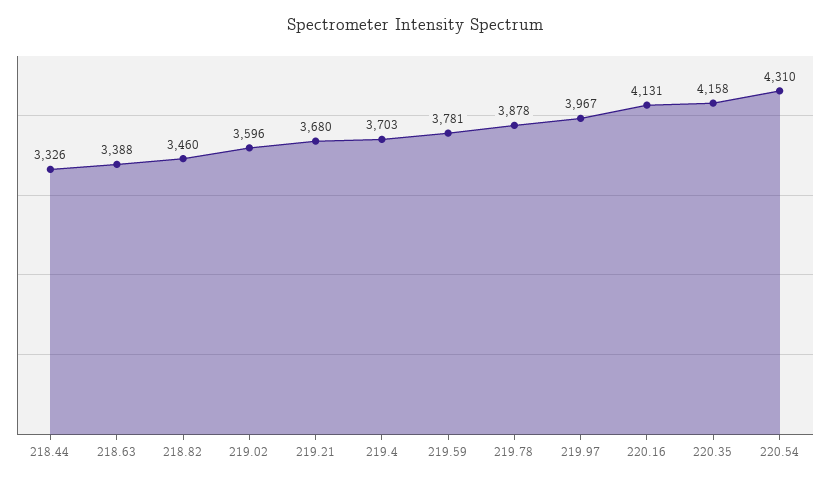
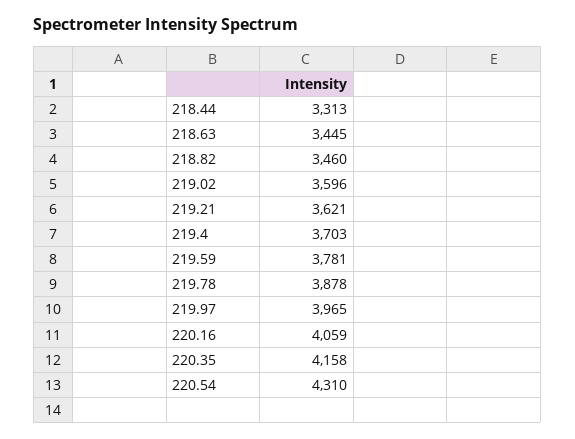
218.44: 3326 -> 3313
218.63: 3388 -> 3445
219.21: 3680 -> 3621
219.97: 3967 -> 3965
220.16: 4131 -> 4059

